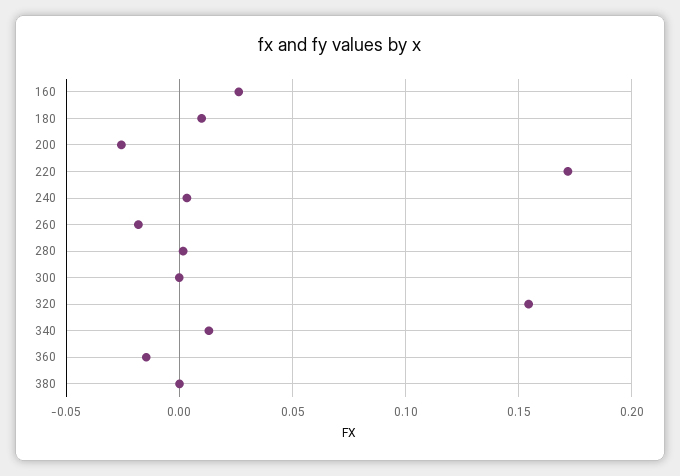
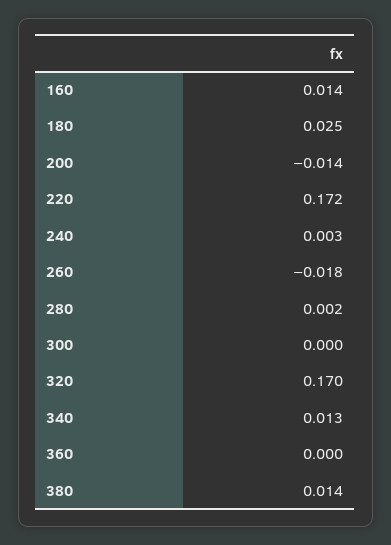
160: 0.025 -> 0.014
180: 0.01 -> 0.025
200: -0.025 -> -0.014
320: 0.155 -> 0.17
360: -0.015 -> 0
380: 0 -> 0.014

